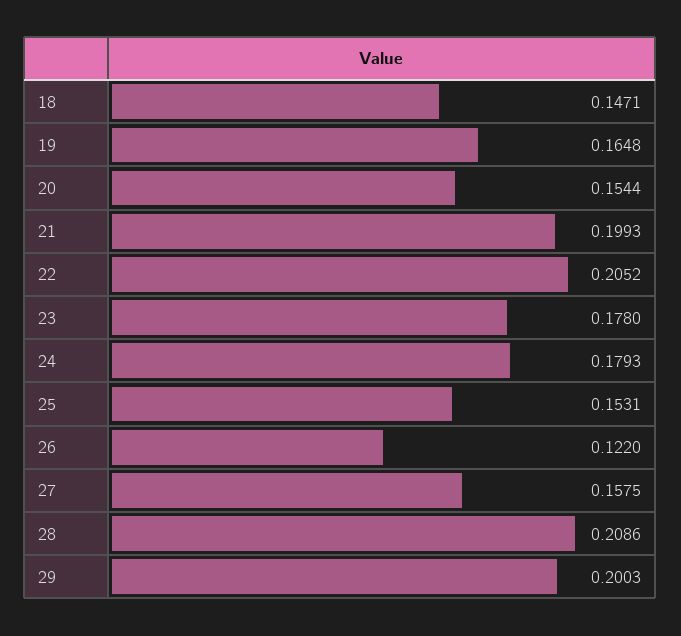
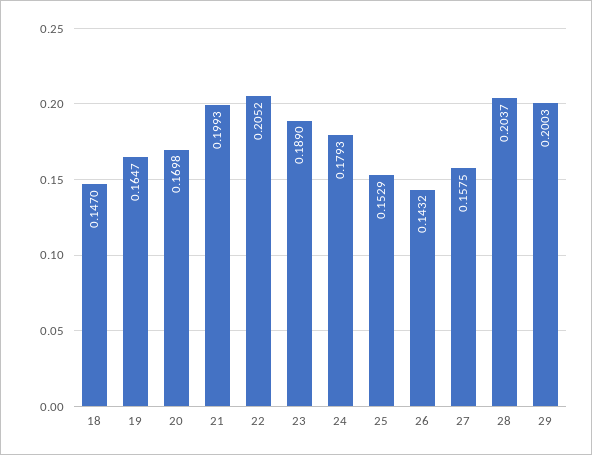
18: 0.1471 -> 0.147
19: 0.1648 -> 0.1647
20: 0.1544 -> 0.1698
23: 0.178 -> 0.189
25: 0.1531 -> 0.1529
26: 0.122 -> 0.1432
28: 0.2086 -> 0.2037

